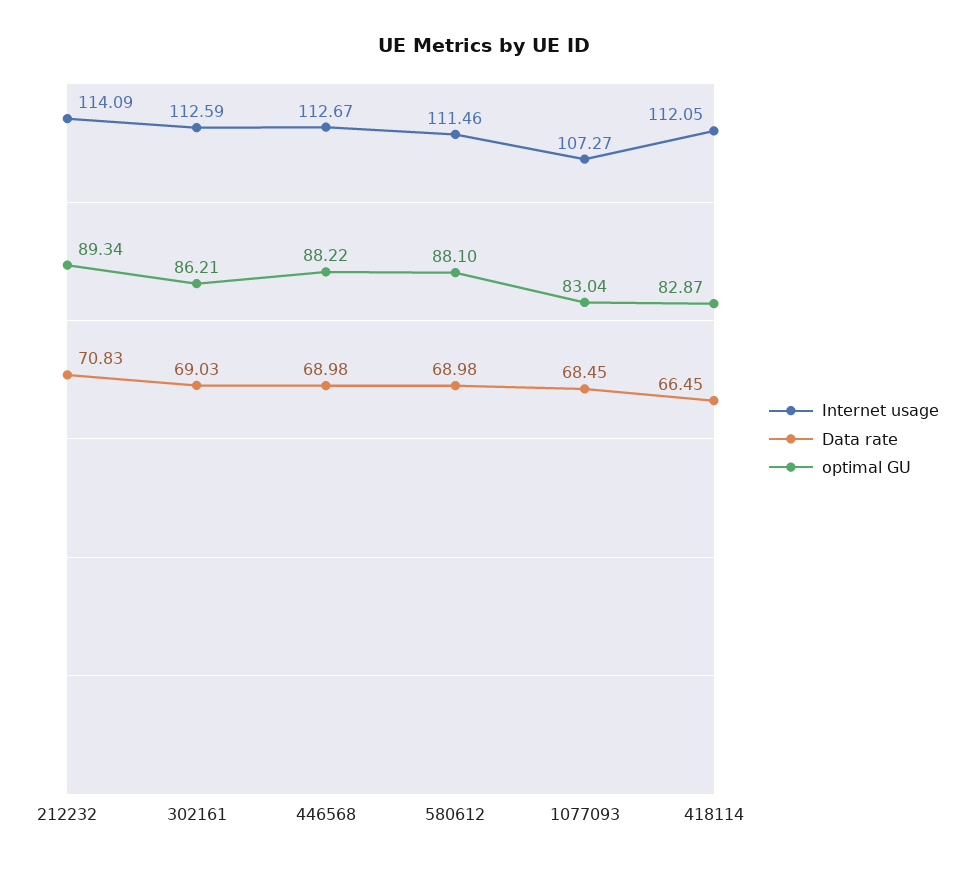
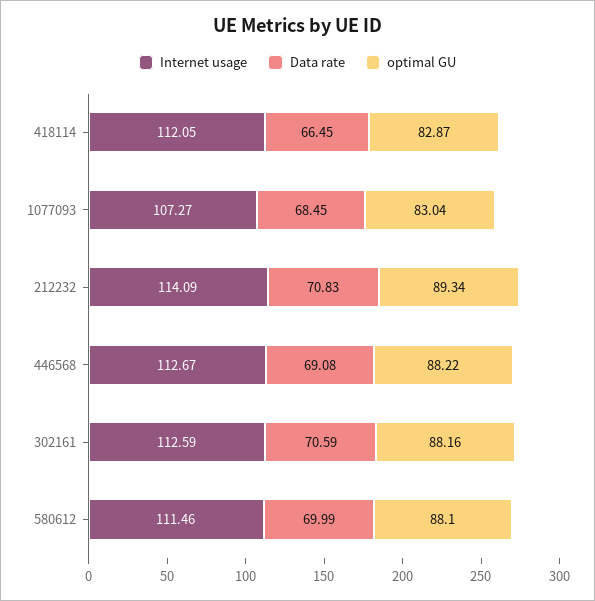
Data rate, 302161: 69.03 -> 70.59
optimal GU, 302161: 86.21 -> 88.16
Data rate, 446568: 68.98 -> 69.08
Data rate, 580612: 68.98 -> 69.99

